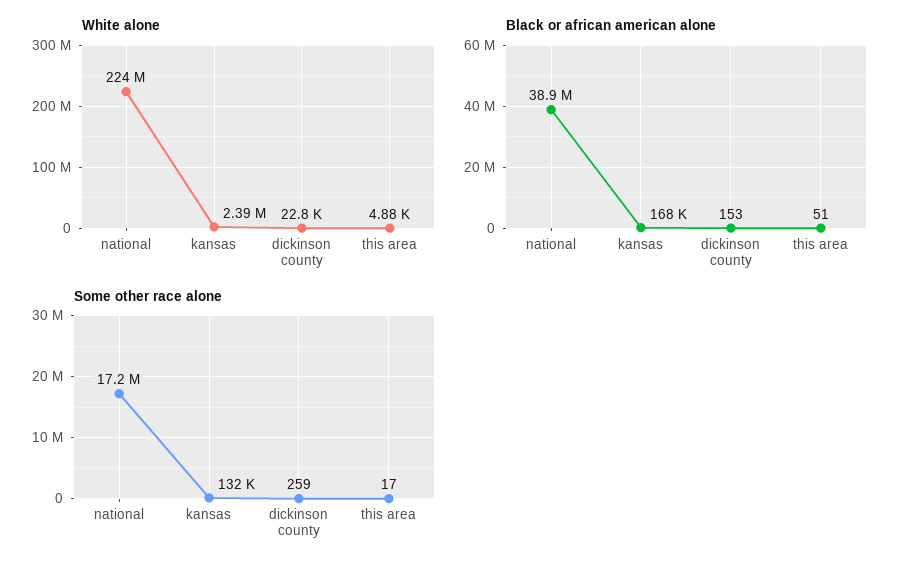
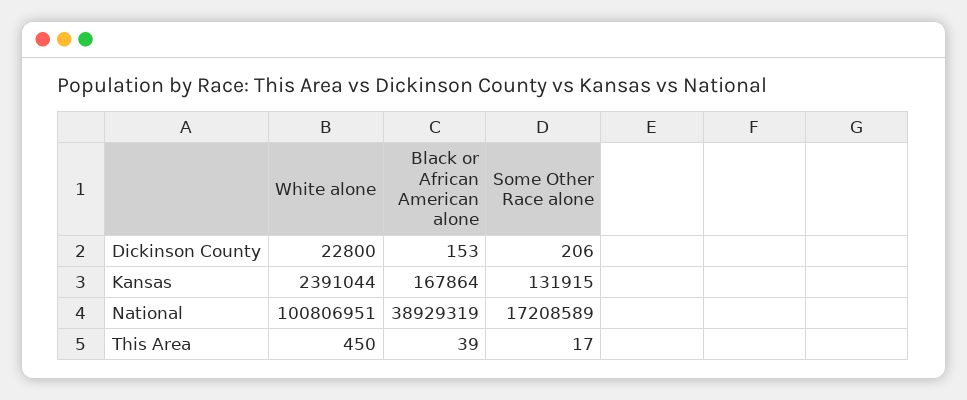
White alone, national: 224000000 -> 100806951
White alone, this area: 4880 -> 450
Black or african american alone, this area: 51 -> 39
Some other race alone, dickinson county: 259 -> 206

